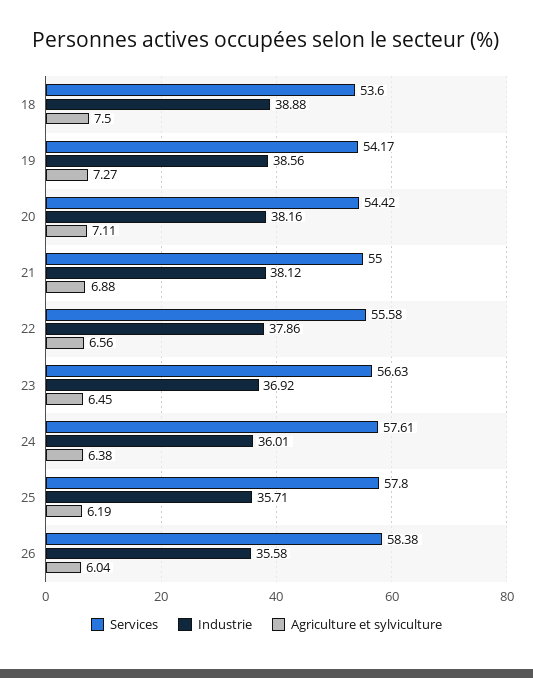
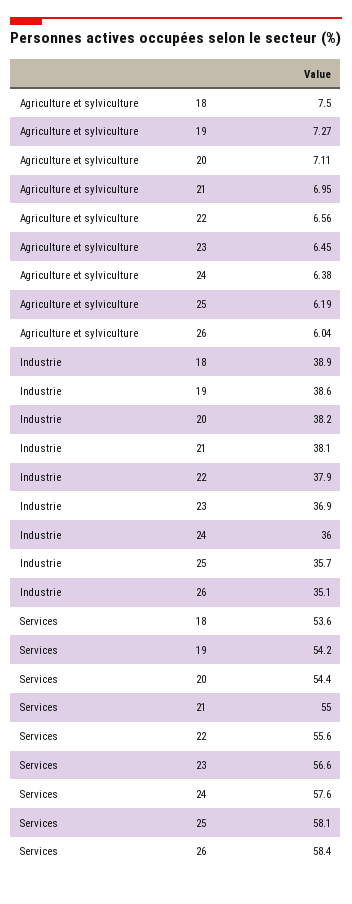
Agriculture et sylviculture, 21: 6.88 -> 6.95
Services, 25: 57.8 -> 58.1
Industrie, 26: 35.58 -> 35.1

